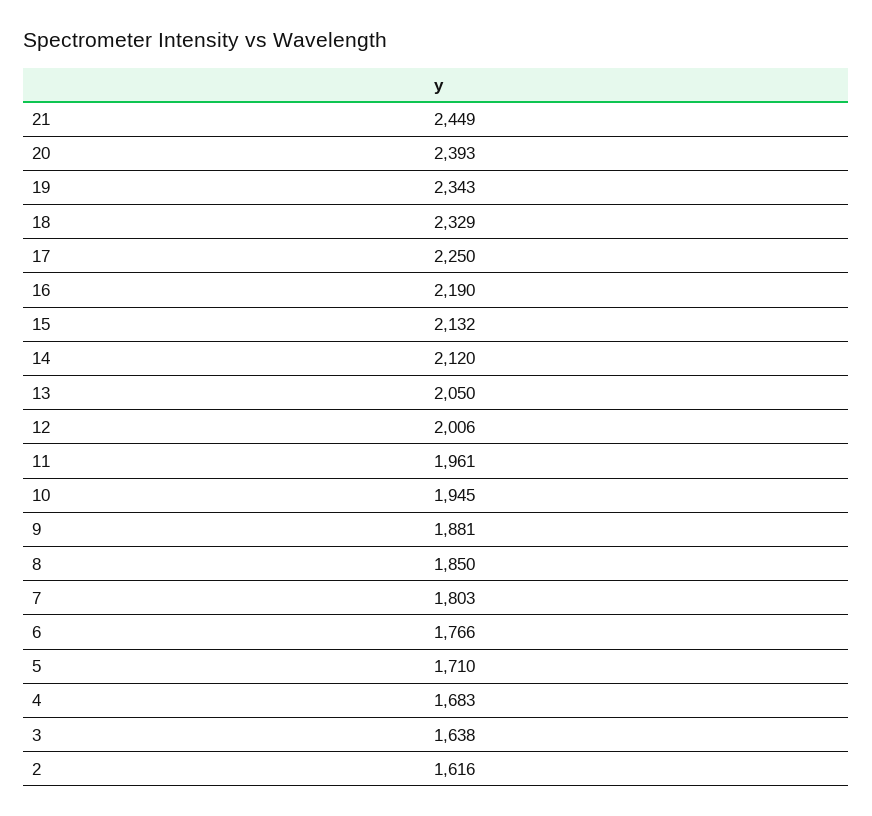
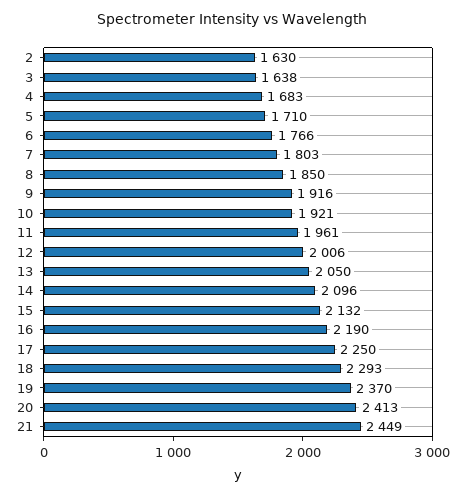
20: 2393 -> 2413
19: 2343 -> 2370
18: 2329 -> 2293
14: 2120 -> 2096
10: 1945 -> 1921
9: 1881 -> 1916
2: 1616 -> 1630

